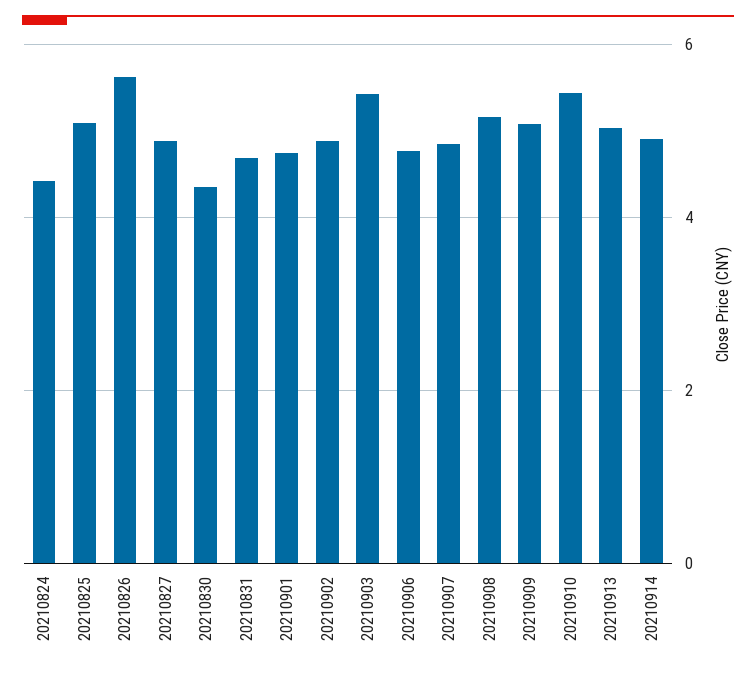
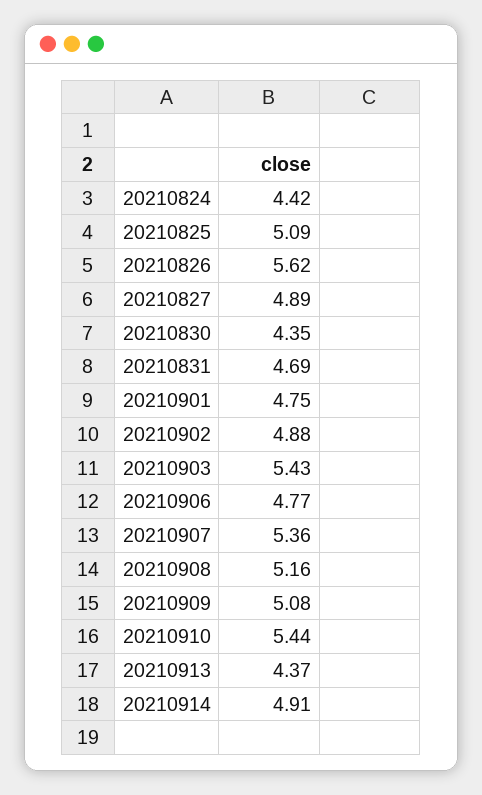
20210907: 4.8 -> 5.36
20210913: 5 -> 4.37

